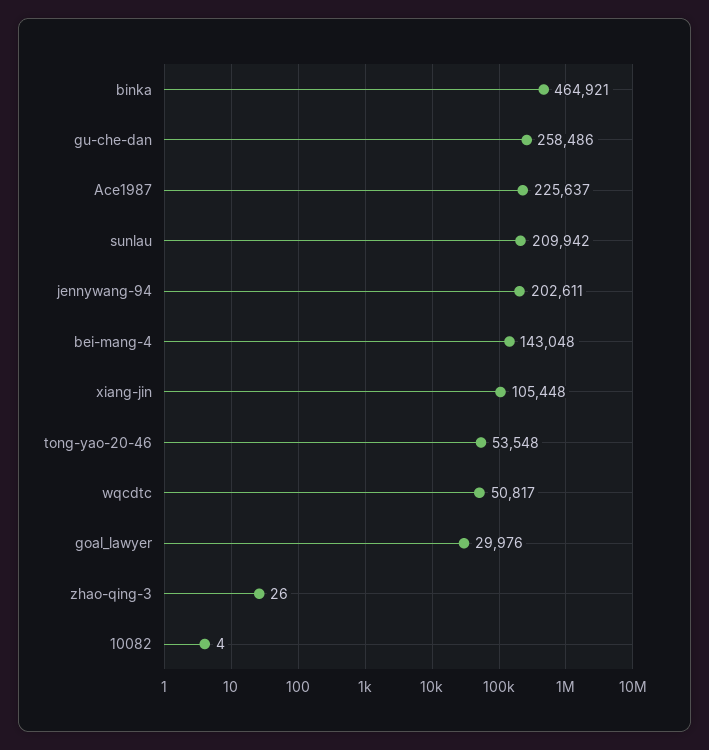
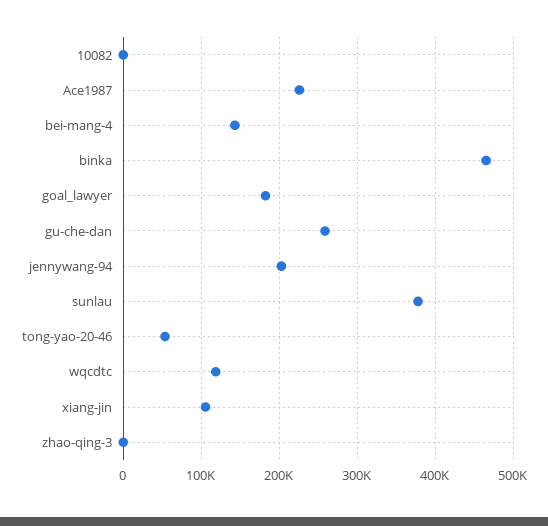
sunlau: 209942 -> 380000
wqcdtc: 50817 -> 120000
goal_lawyer: 29976 -> 180000

